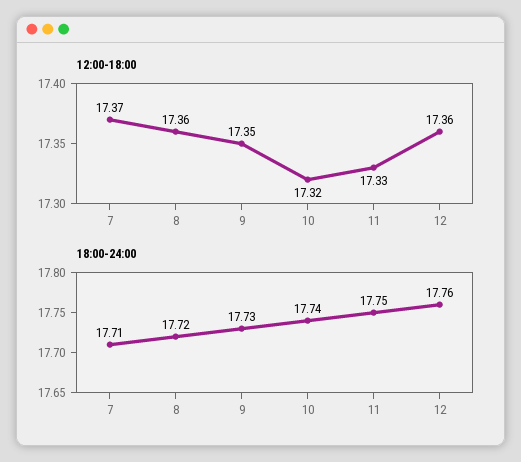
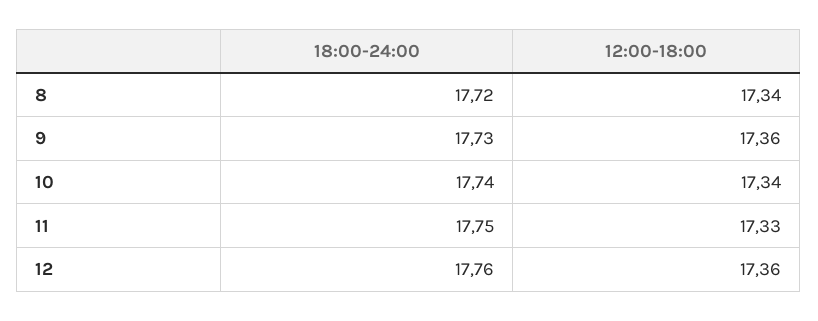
12:00-18:00, 7: 17.37 -> none
12:00-18:00, 8: 17.36 -> 17.34
12:00-18:00, 9: 17.35 -> 17.36
12:00-18:00, 10: 17.32 -> 17.34
18:00-24:00, 7: 17.71 -> none

